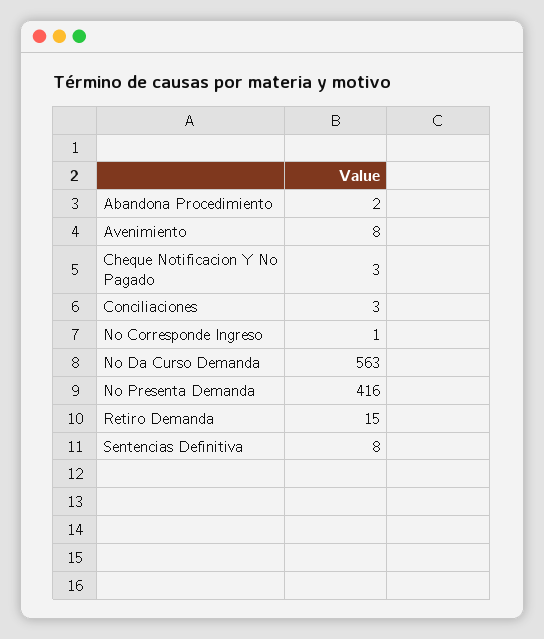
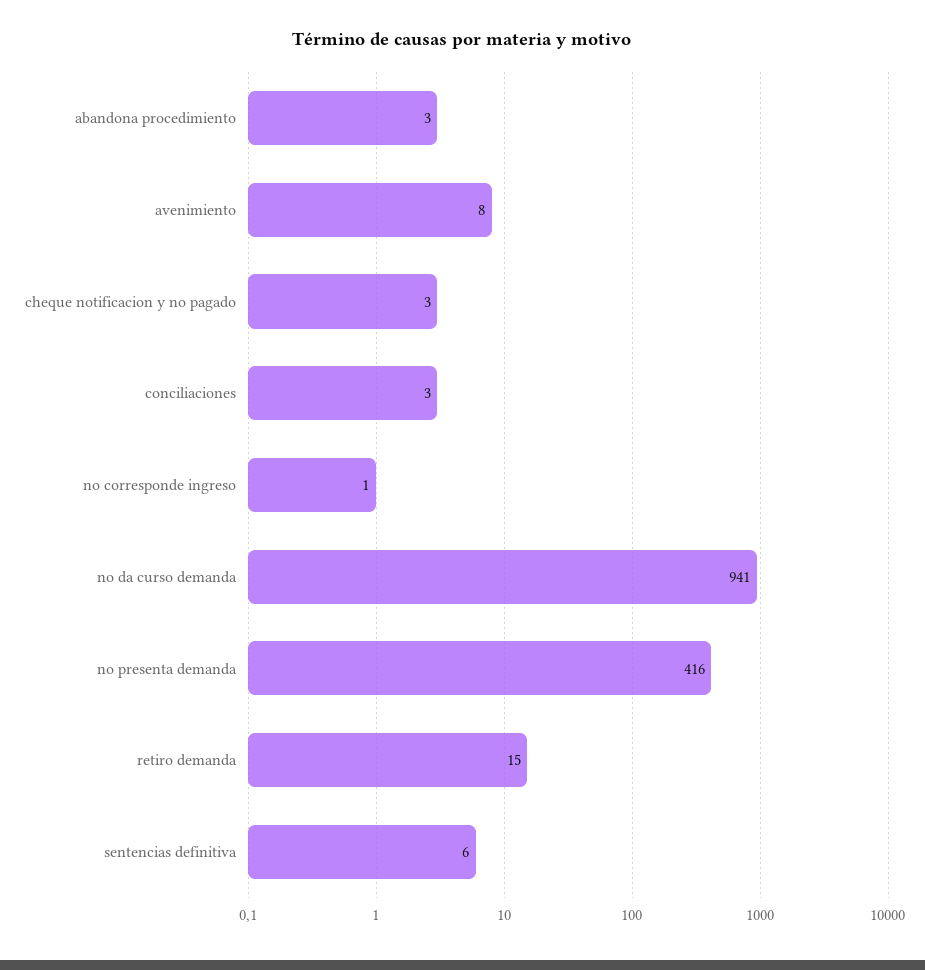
Abandona Procedimiento: 2 -> 3
No Da Curso Demanda: 563 -> 941
Sentencias Definitiva: 8 -> 6

